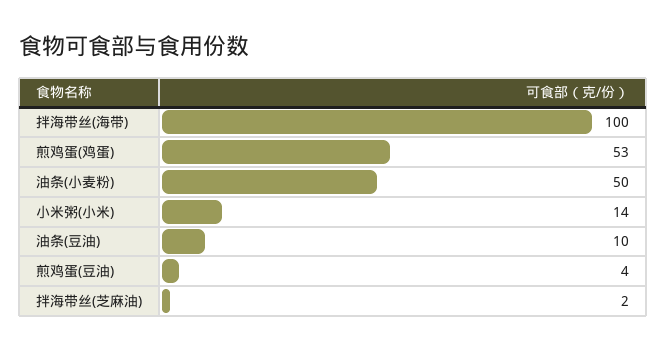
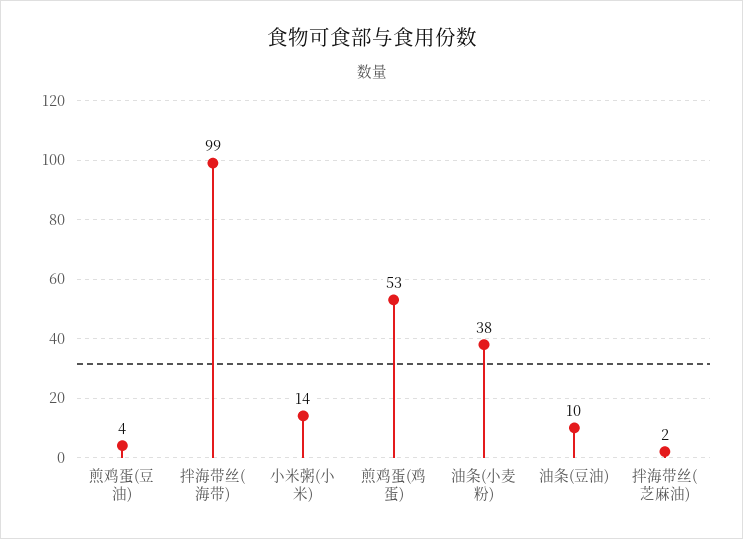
拌海带丝(海带): 100 -> 99
油条(小麦粉): 50 -> 38

